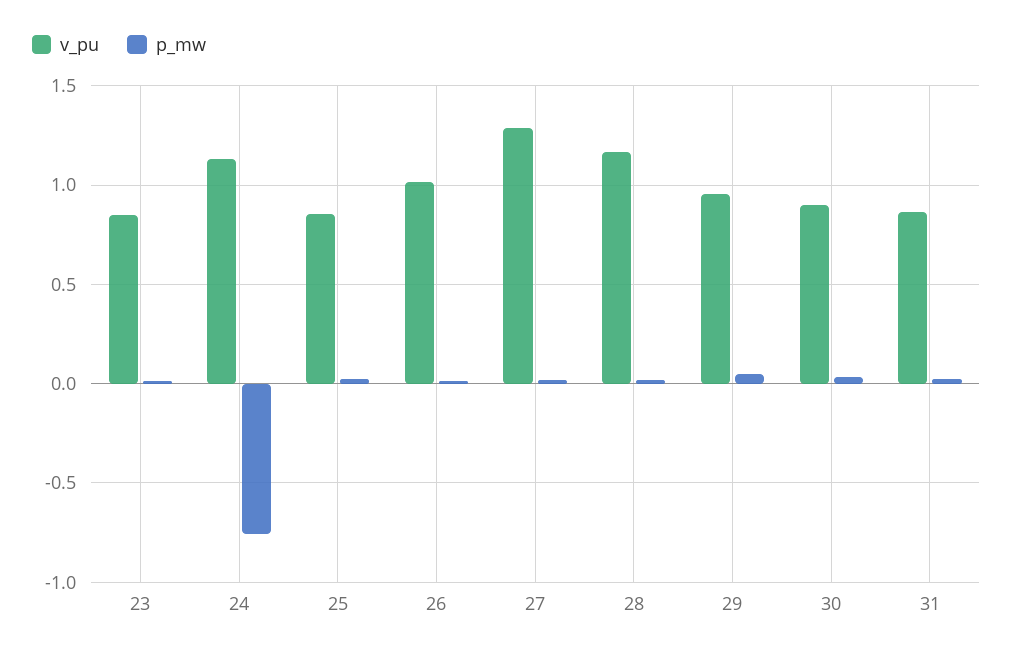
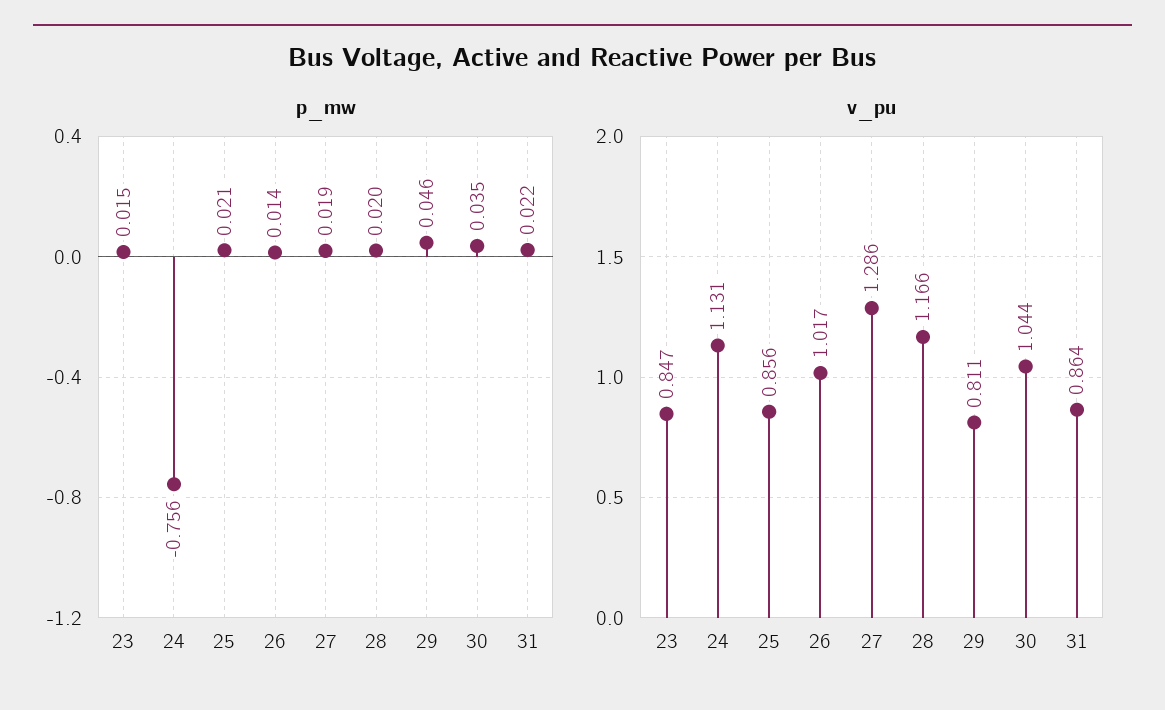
v_pu, 29: 0.95 -> 0.811
v_pu, 30: 0.9 -> 1.044

